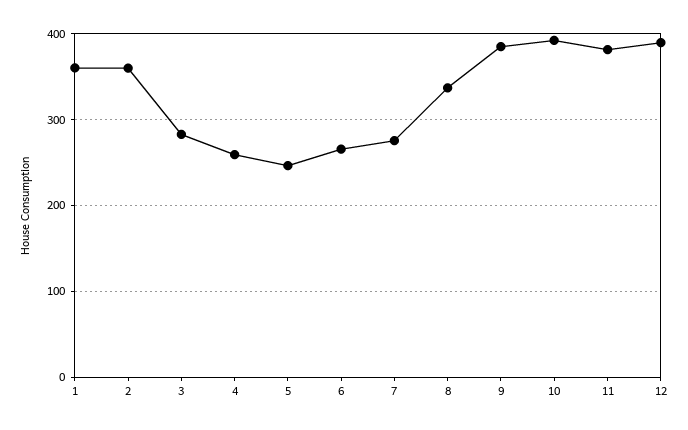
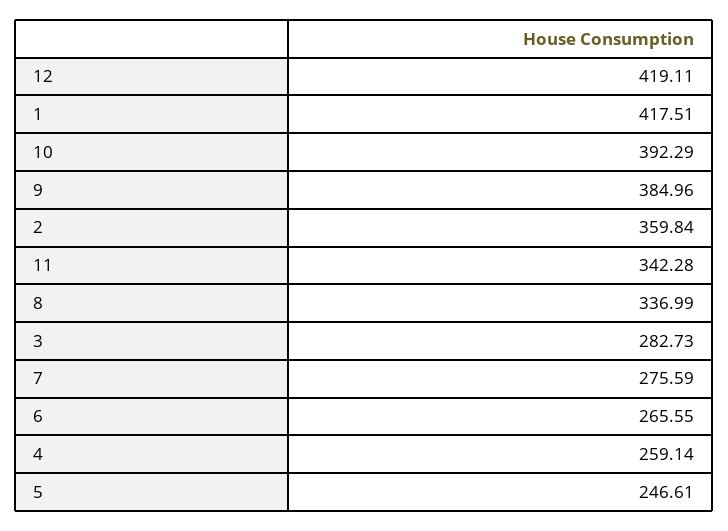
1: 360 -> 417.51
11: 380 -> 342.28
12: 390 -> 419.11

